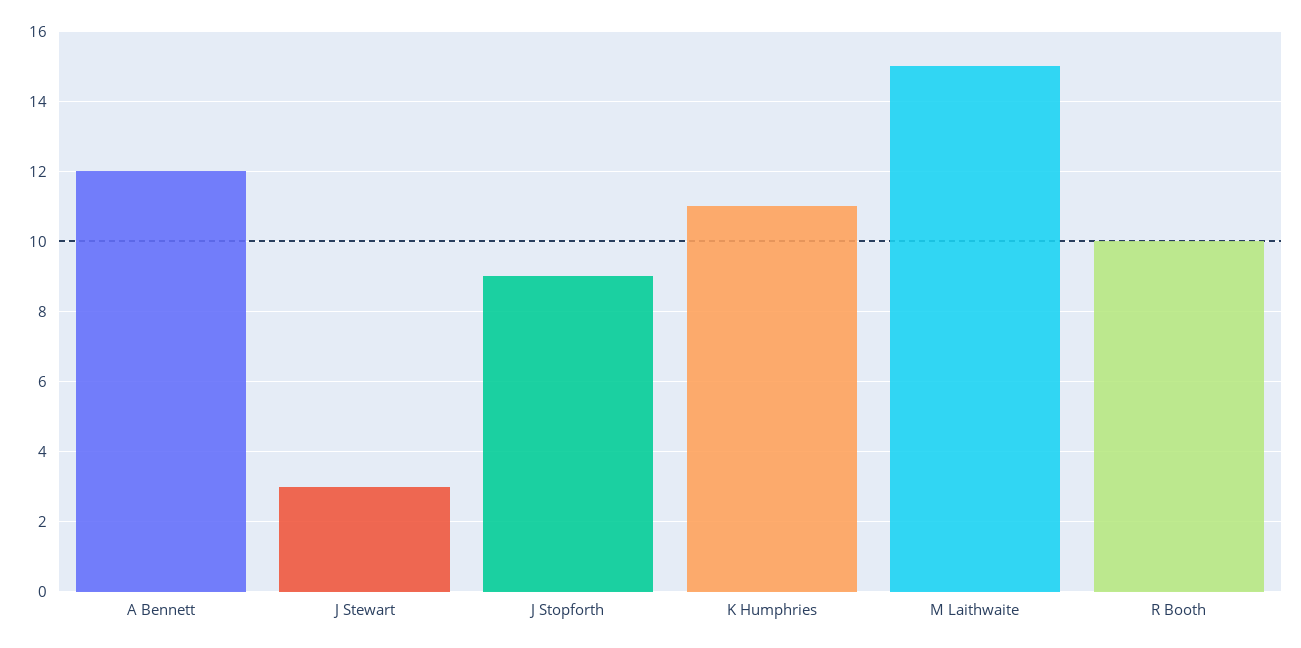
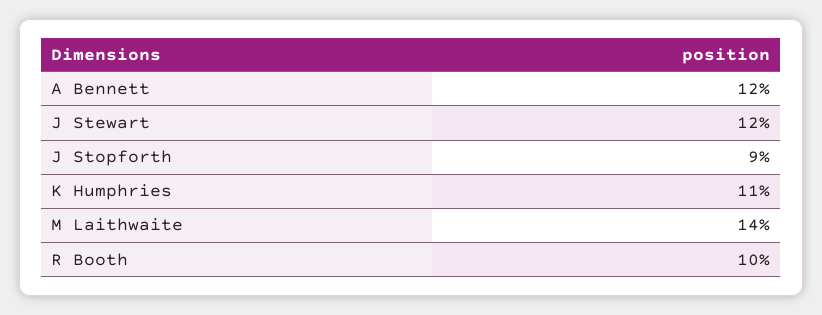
J Stewart: 3 -> 12
M Laithwaite: 15 -> 14

